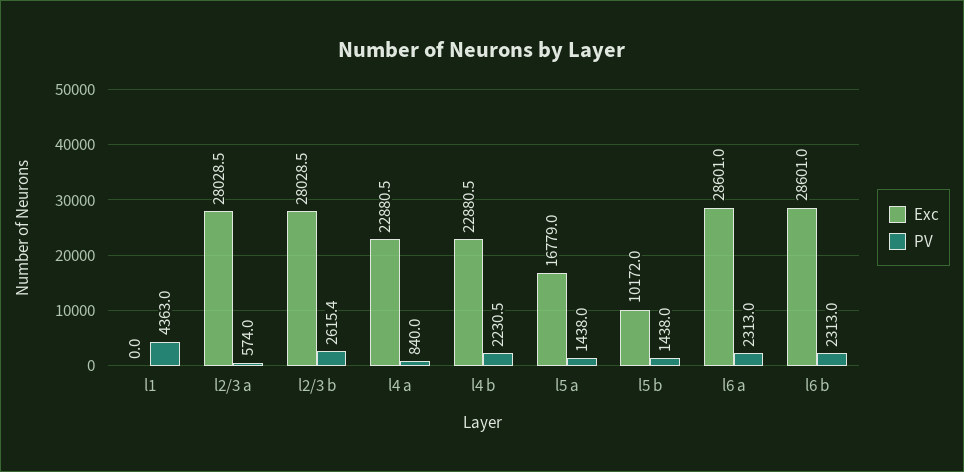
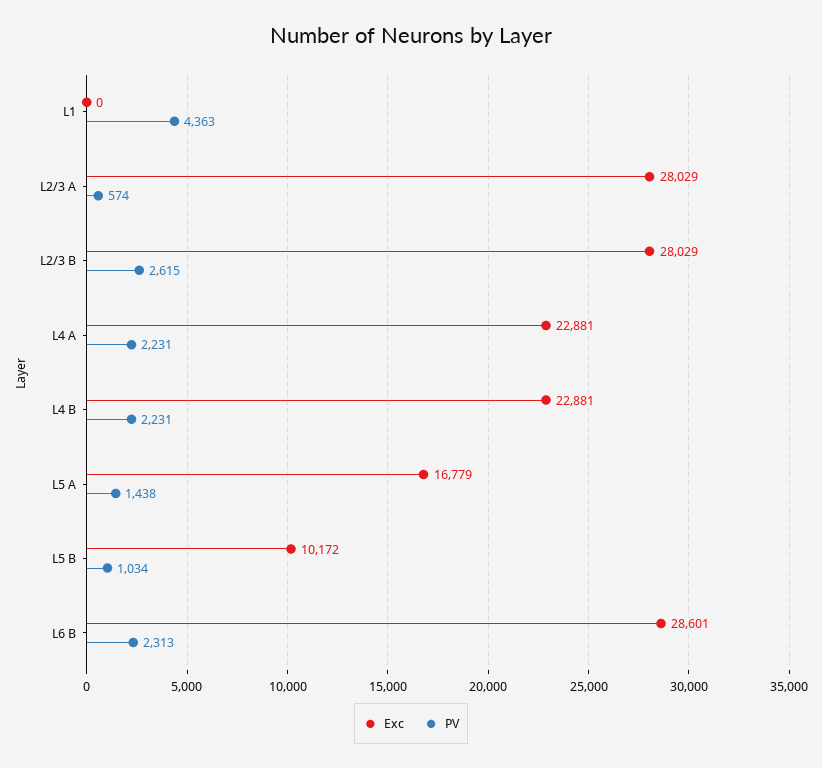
PV, l4 a: 840 -> 2231
PV, l5 b: 1438 -> 1034
Exc, l6 a: 28601 -> none
PV, l6 a: 2313 -> none

